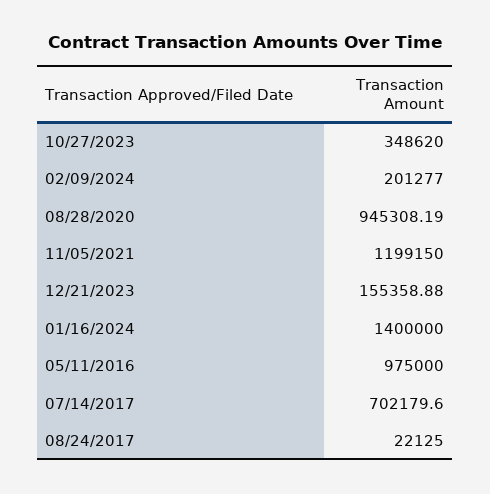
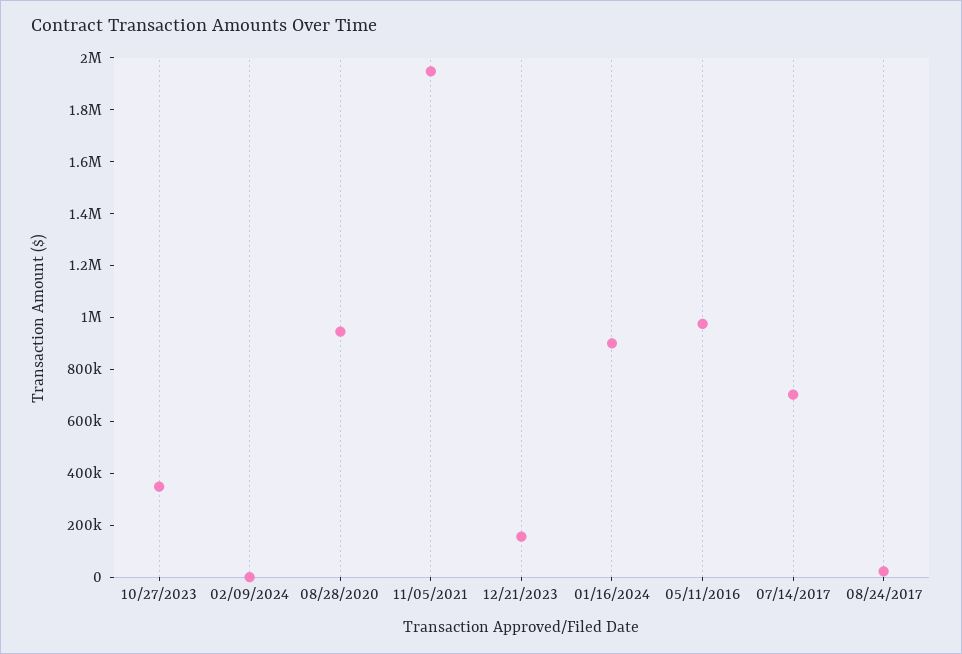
02/09/2024: 201277 -> 0
11/05/2021: 1199150 -> 1950000
01/16/2024: 1400000 -> 900000

